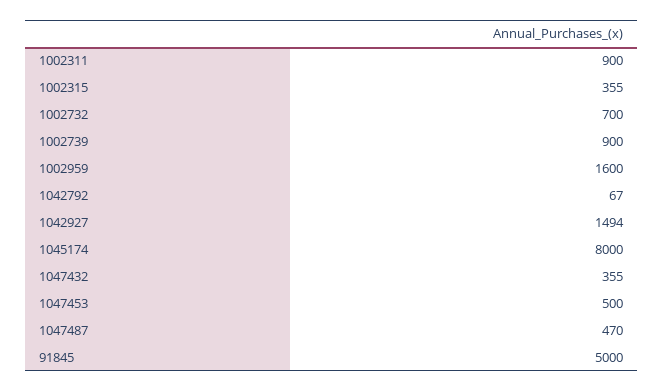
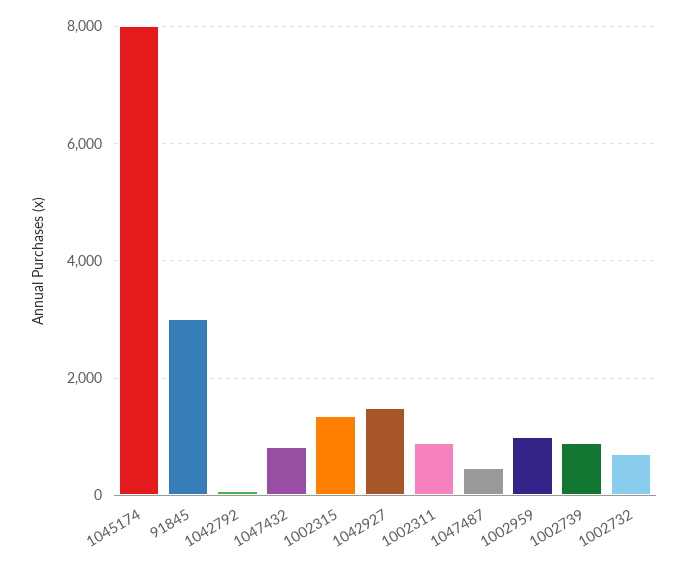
1002315: 355 -> 1400
1002959: 1600 -> 1000
1047432: 355 -> 800
1047453: 500 -> none
91845: 5000 -> 3000

